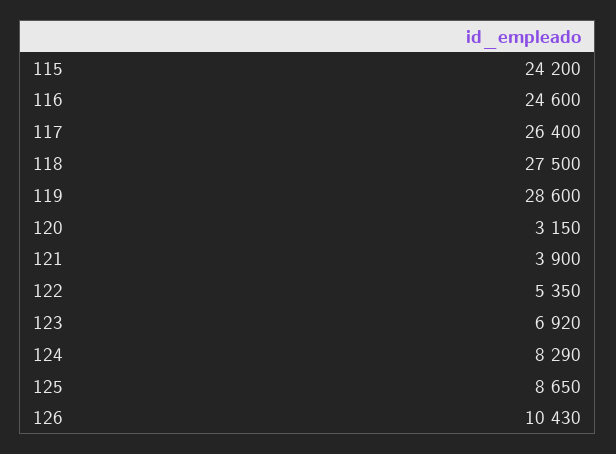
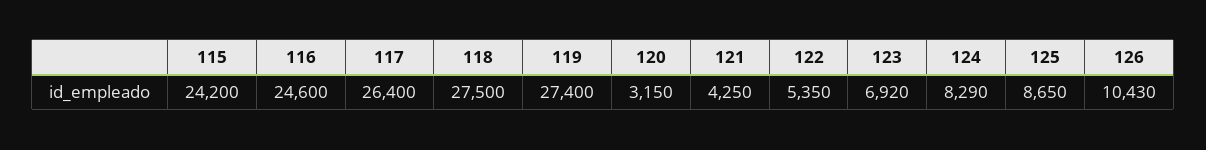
119: 28600 -> 27400
121: 3900 -> 4250

